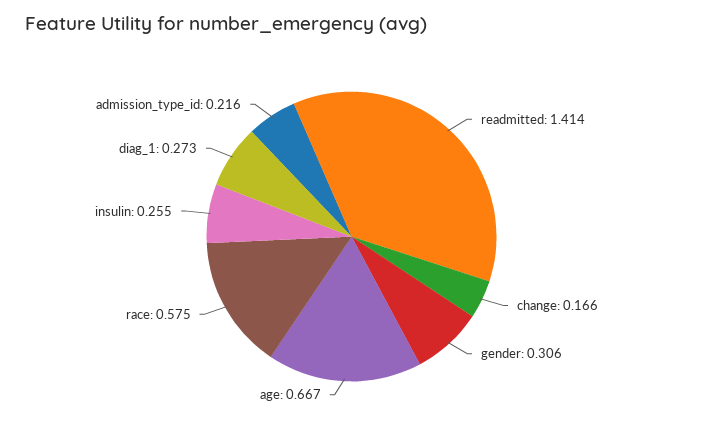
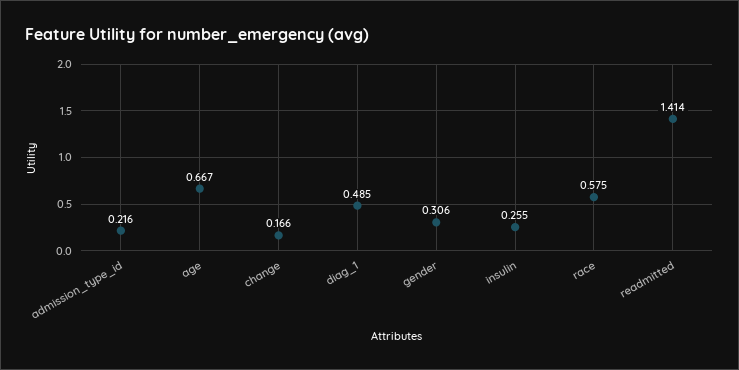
diag_1: 0.273 -> 0.485

